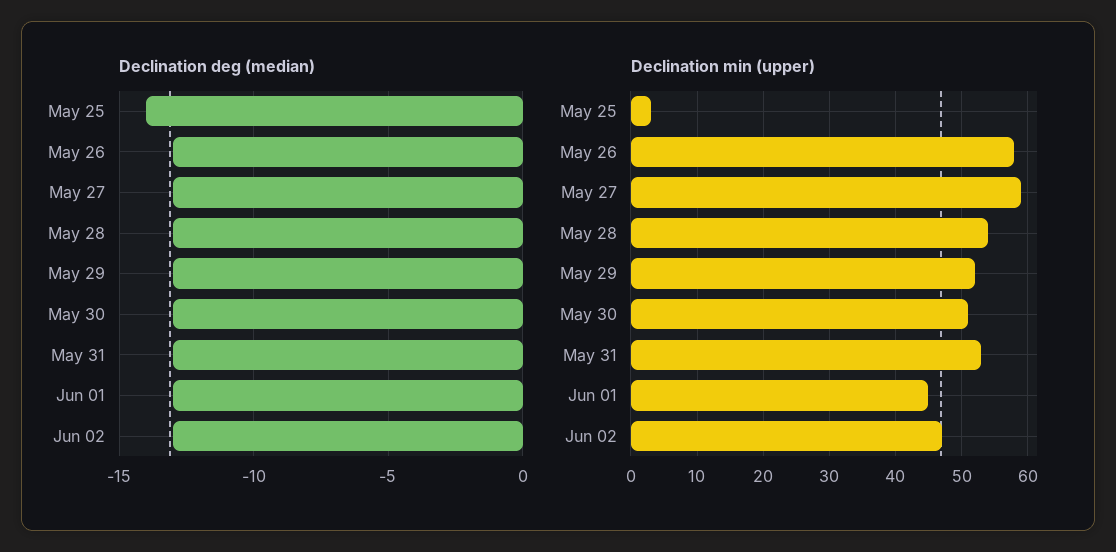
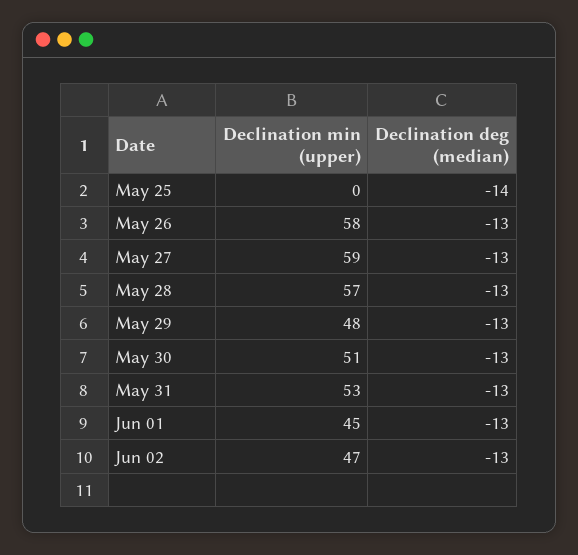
Declination min (upper), May 25: 3 -> 0
Declination min (upper), May 28: 54 -> 57
Declination min (upper), May 29: 52 -> 48

